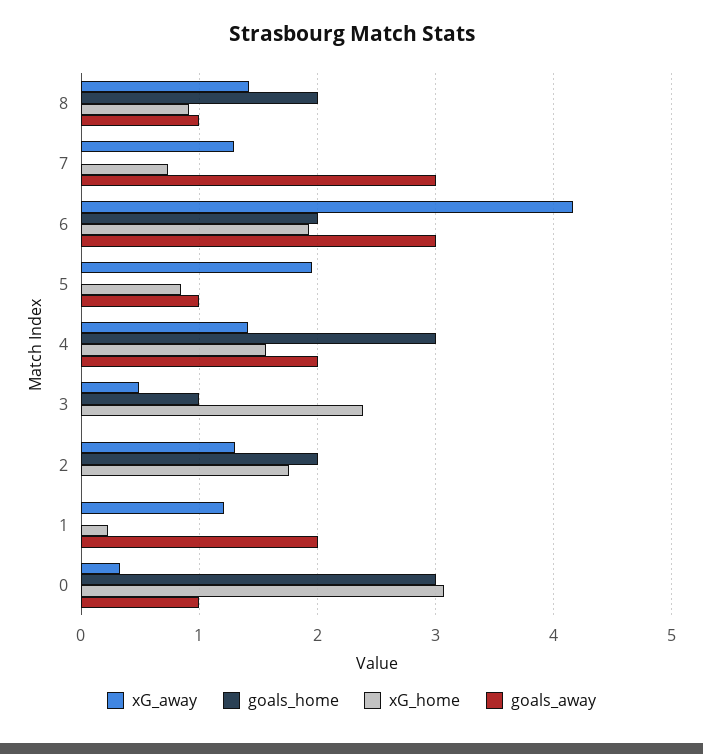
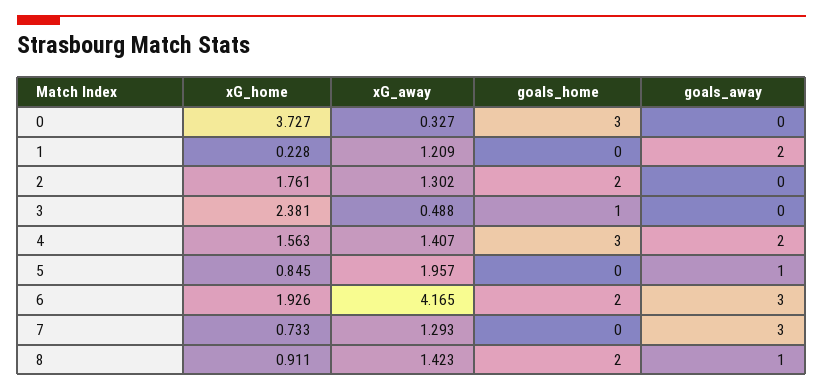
xG_home, 0: 3.1 -> 3.727
goals_away, 0: 1 -> 0

